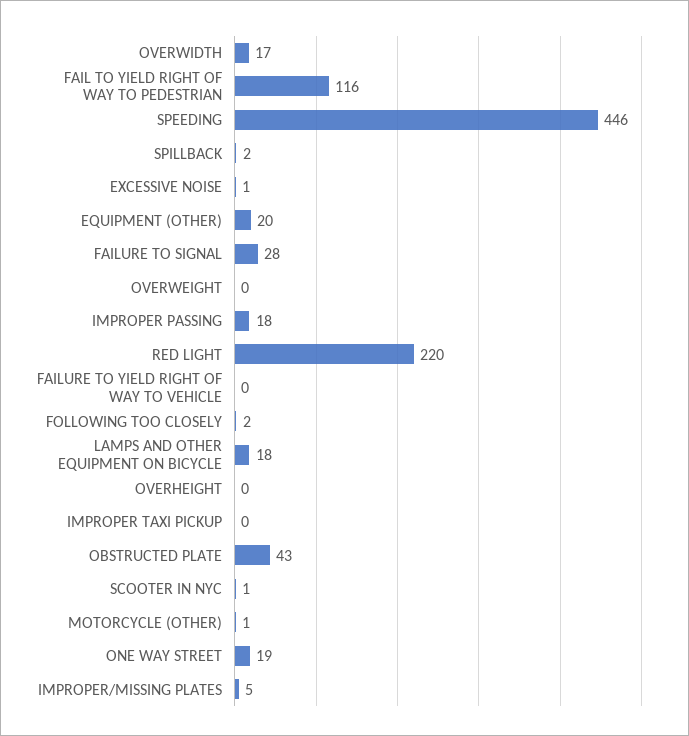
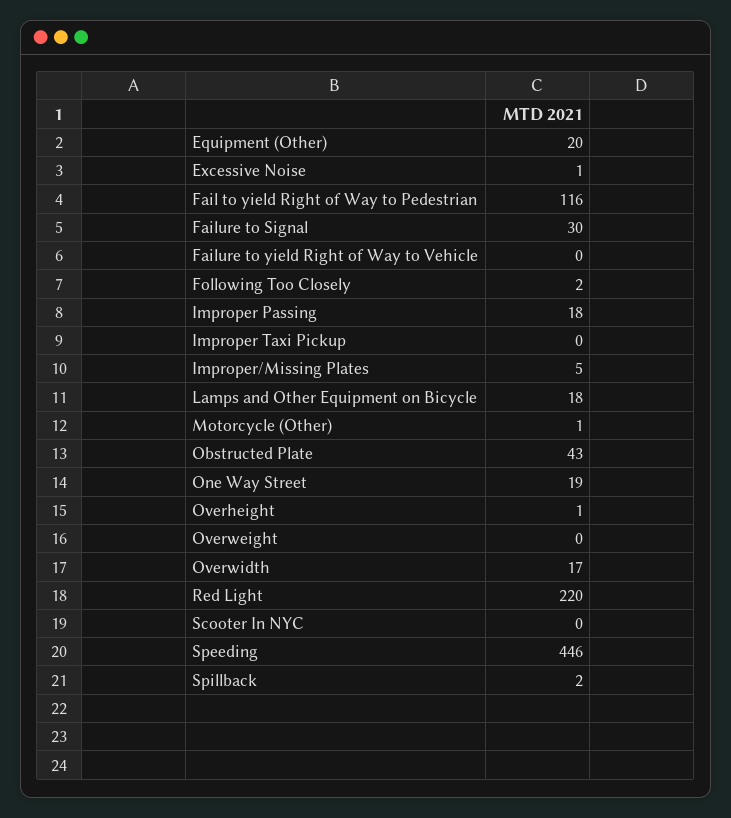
FAILURE TO SIGNAL: 28 -> 30
OVERHEIGHT: 0 -> 1
SCOOTER IN NYC: 1 -> 0

